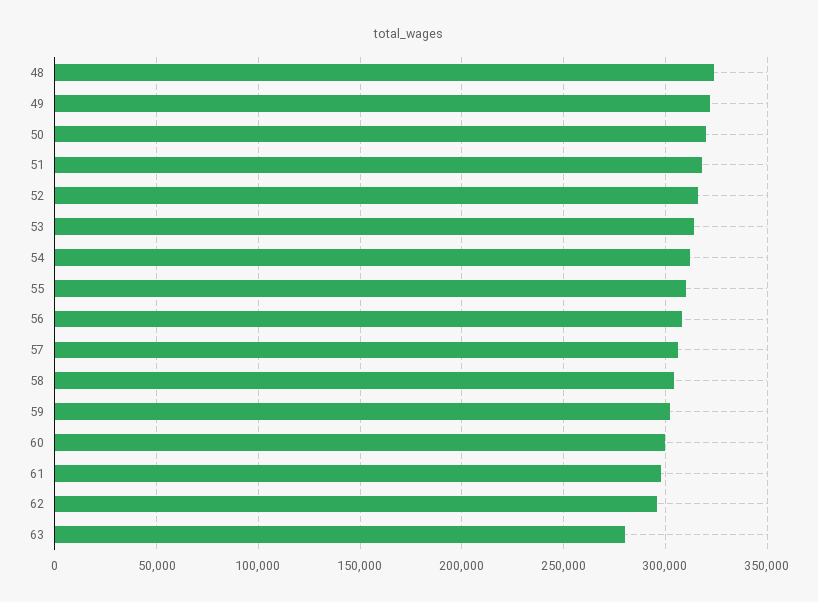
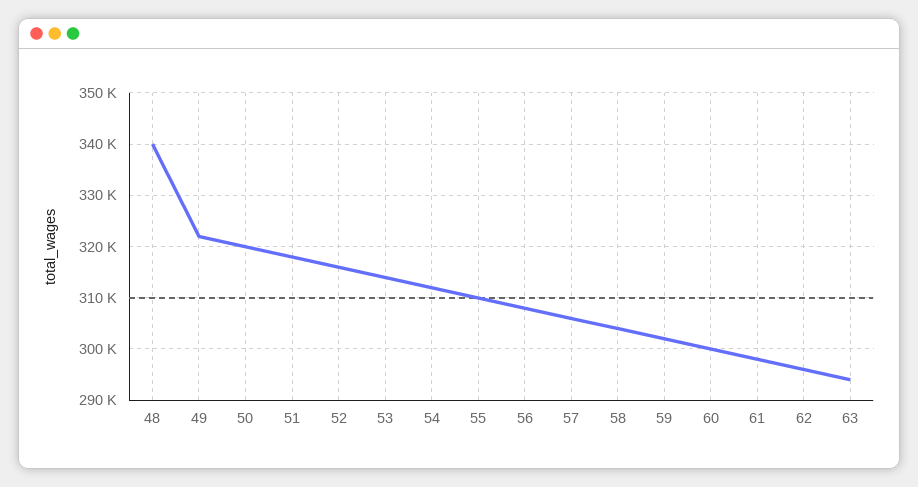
48: 325000 -> 340000
63: 280000 -> 294000

